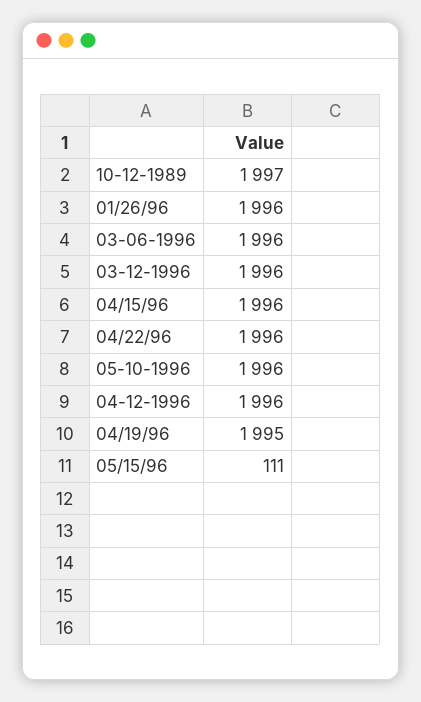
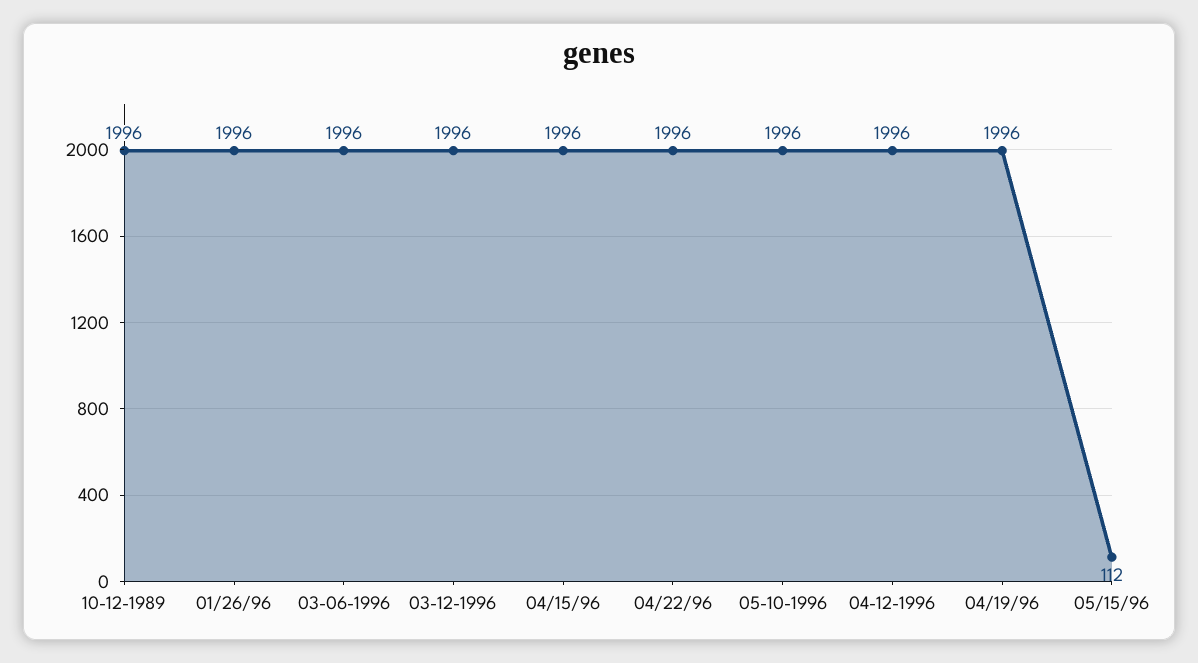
10-12-1989: 1997 -> 1996
04/19/96: 1995 -> 1996
05/15/96: 111 -> 112

